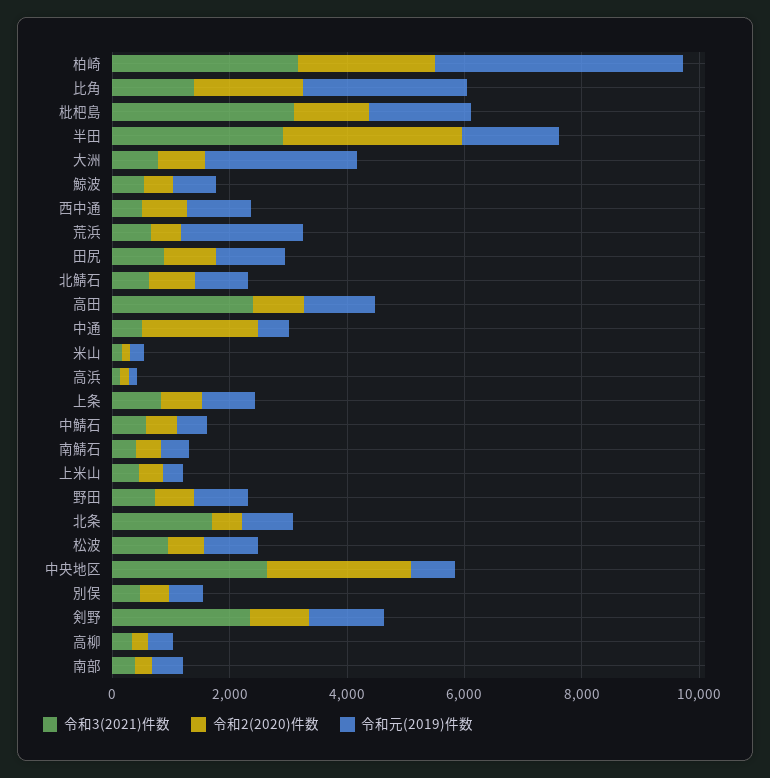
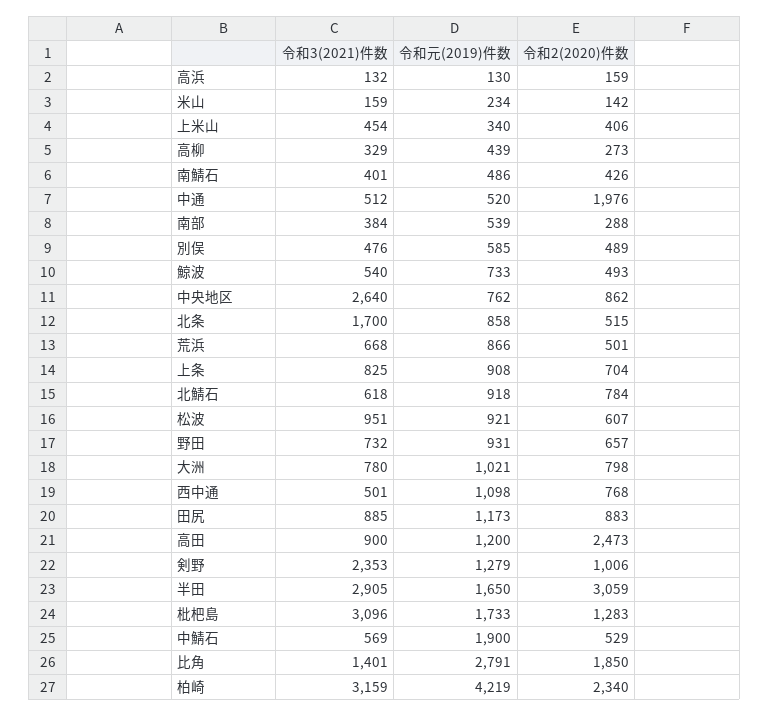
令和元(2019)件数, 大洲: 2500 -> 1021
令和元(2019)件数, 荒浜: 2000 -> 866
令和3(2021)件数, 高田: 2500 -> 900
令和2(2020)件数, 高田: 1000 -> 2473
令和元(2019)件数, 中鯖石: 500 -> 1900
令和2(2020)件数, 中央地区: 2500 -> 862

